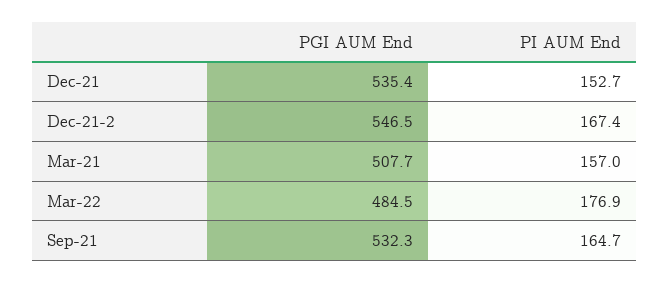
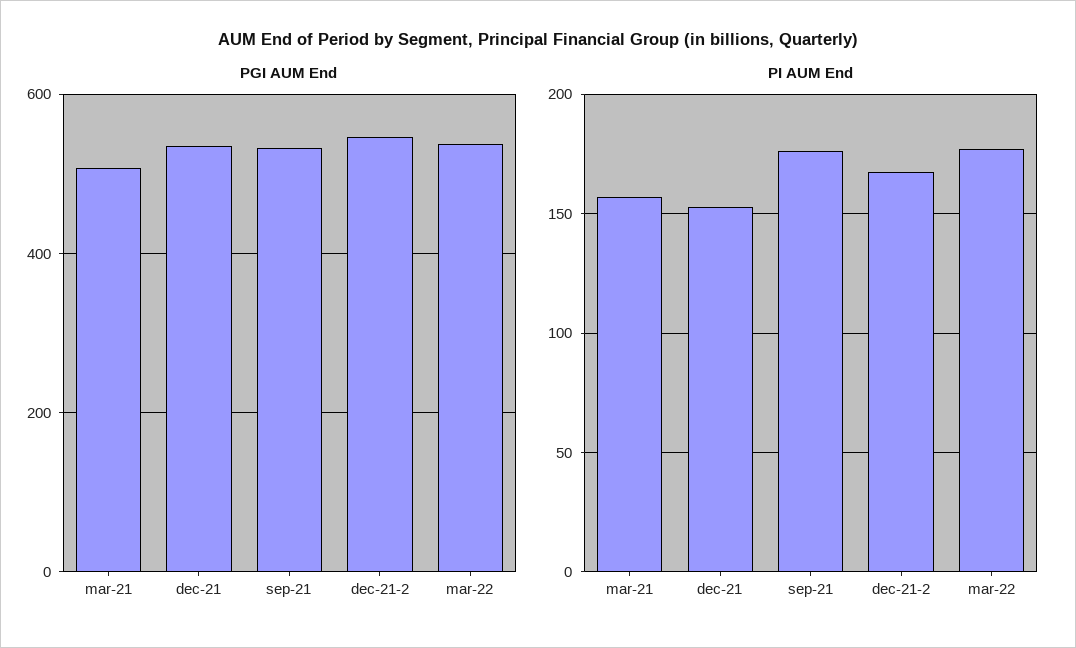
PGI AUM End, Mar-22: 484.5 -> 540
PI AUM End, Sep-21: 164.7 -> 175

